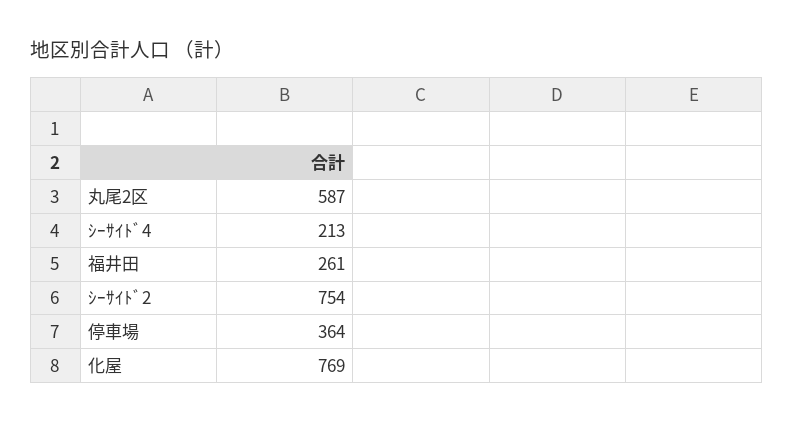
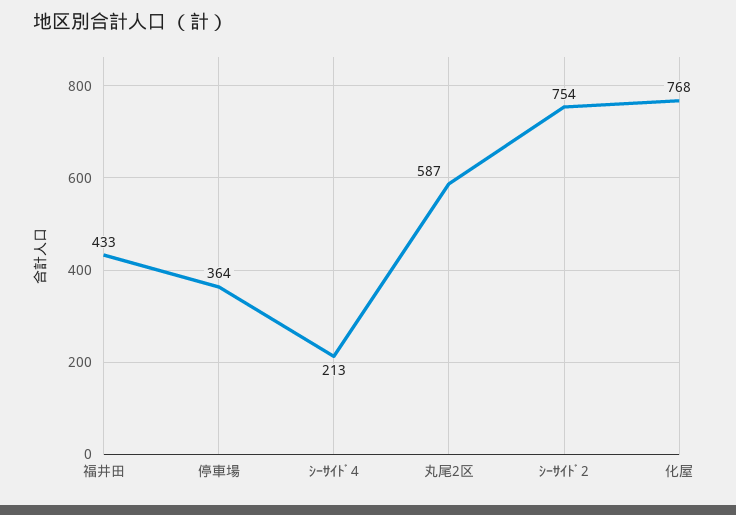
福井田: 261 -> 433
化屋: 769 -> 768

